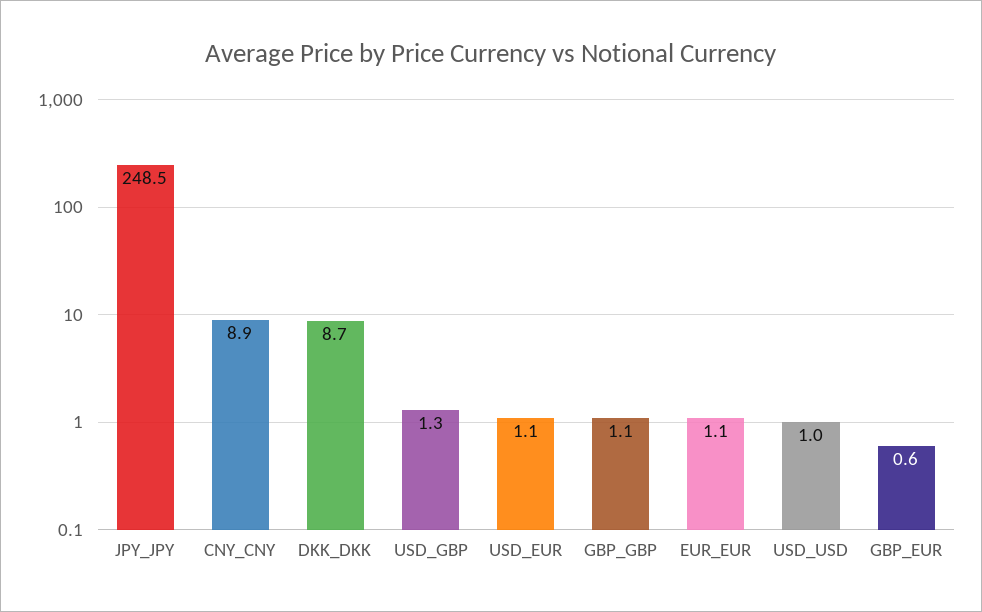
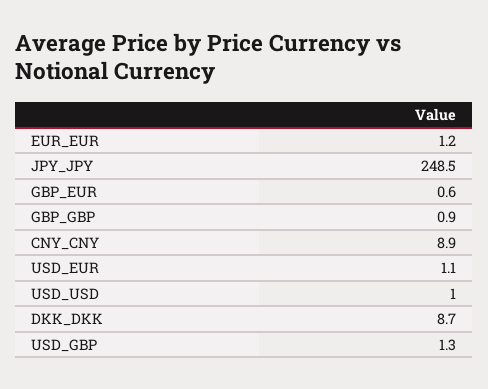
GBP_GBP: 1.1 -> 0.9
EUR_EUR: 1.1 -> 1.2

